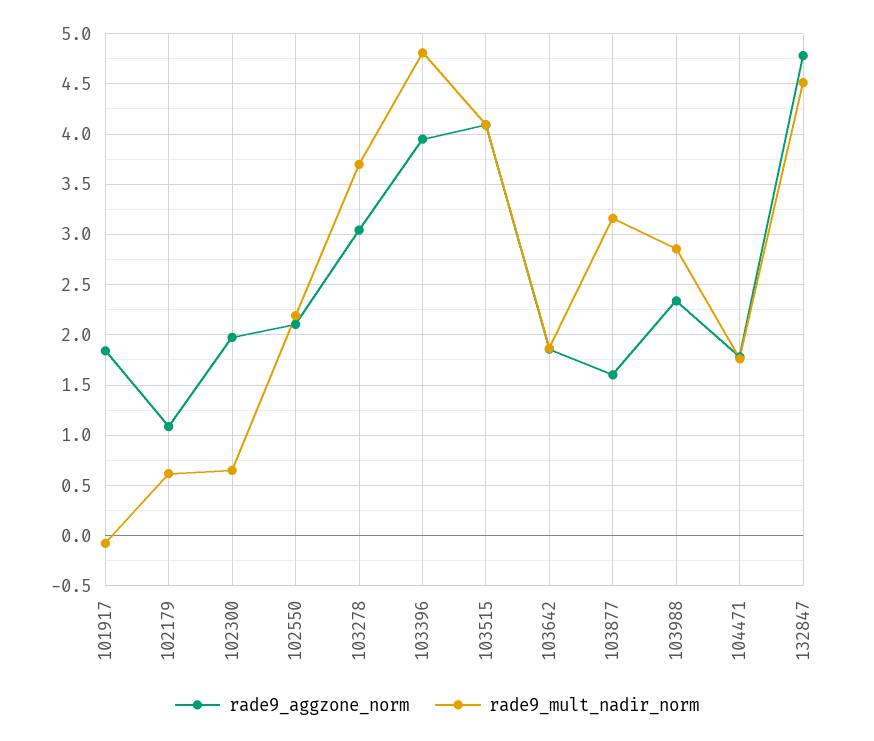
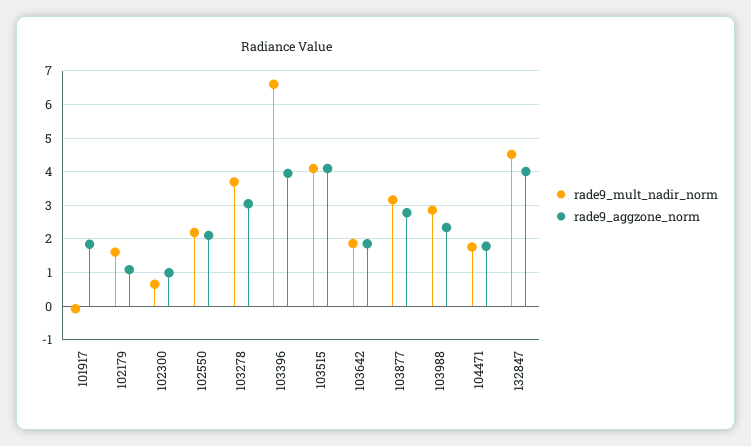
rade9_mult_nadir_norm, 102179: 0.6 -> 1.6
rade9_aggzone_norm, 102300: 2 -> 1
rade9_mult_nadir_norm, 103396: 4.8 -> 6.6
rade9_aggzone_norm, 103877: 1.6 -> 2.8
rade9_aggzone_norm, 132847: 4.8 -> 4

